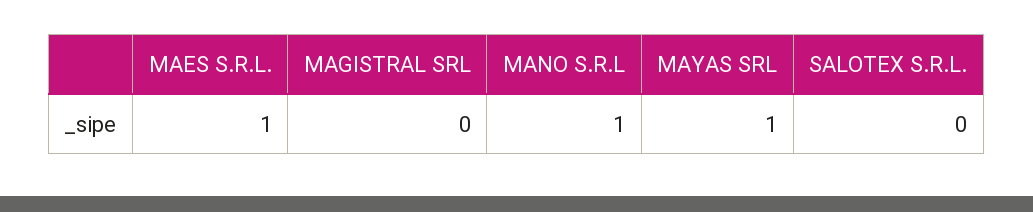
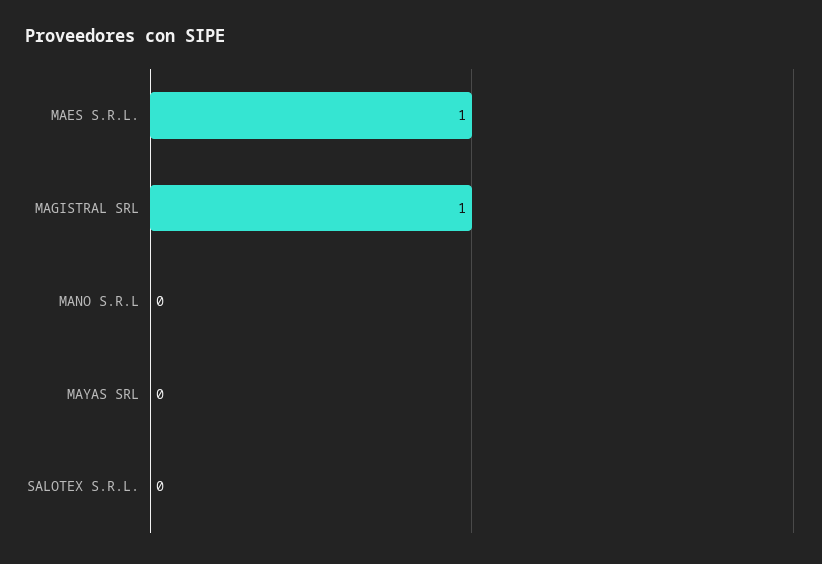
MAGISTRAL SRL: 0 -> 1
MANO S.R.L: 1 -> 0
MAYAS SRL: 1 -> 0

